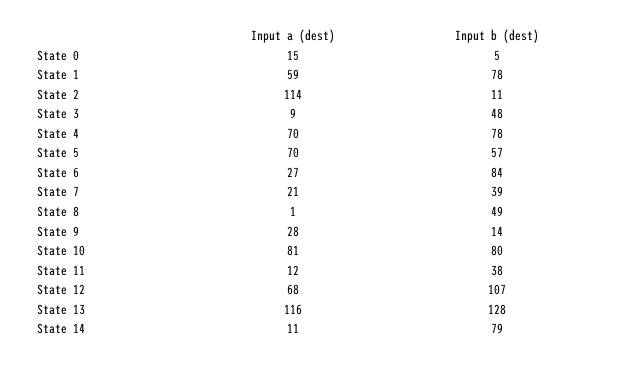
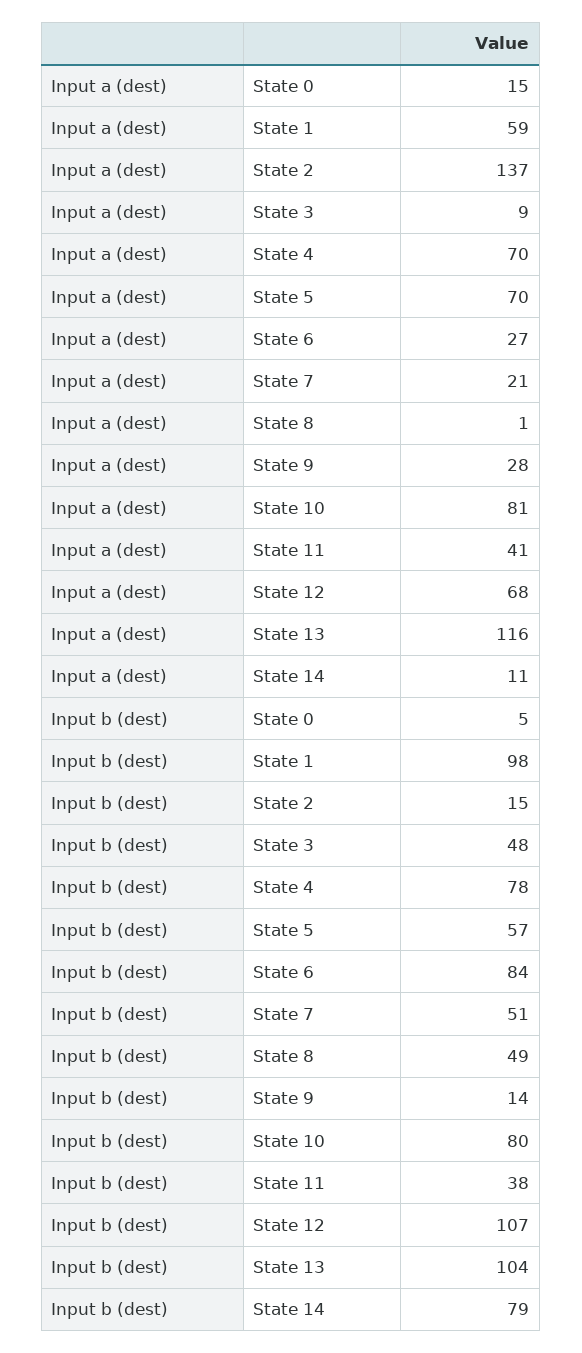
Input b (dest), State 1: 78 -> 98
Input a (dest), State 2: 114 -> 137
Input b (dest), State 2: 11 -> 15
Input b (dest), State 7: 39 -> 51
Input a (dest), State 11: 12 -> 41
Input b (dest), State 13: 128 -> 104

